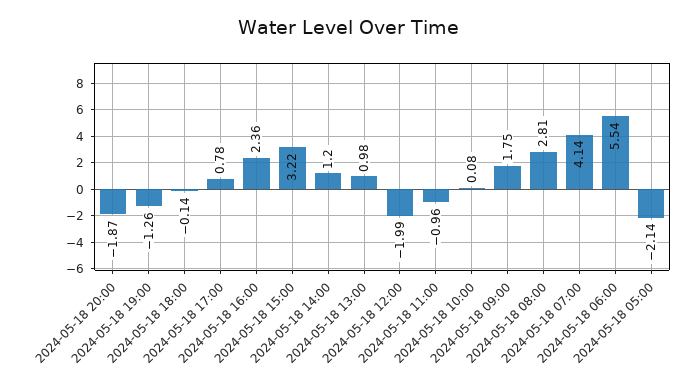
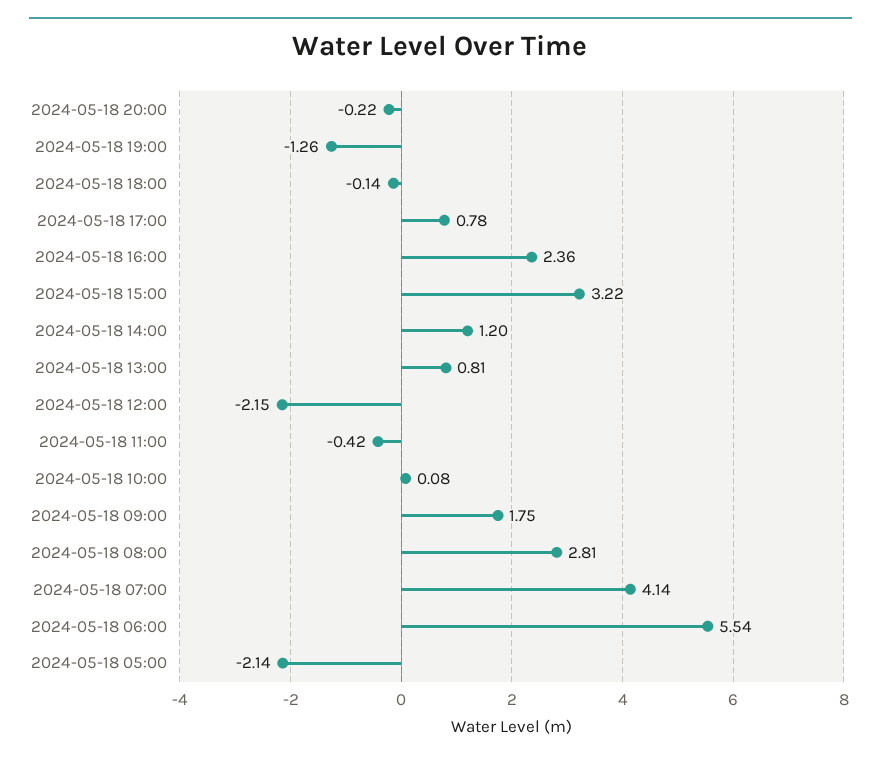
2024-05-18 20:00: -1.87 -> -0.22
2024-05-18 13:00: 0.98 -> 0.81
2024-05-18 12:00: -1.99 -> -2.15
2024-05-18 11:00: -0.96 -> -0.42

